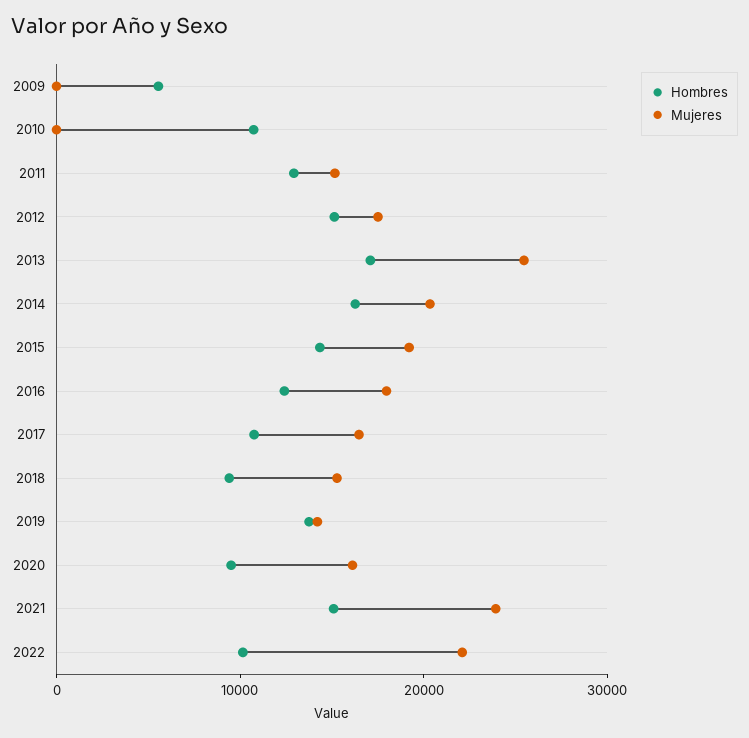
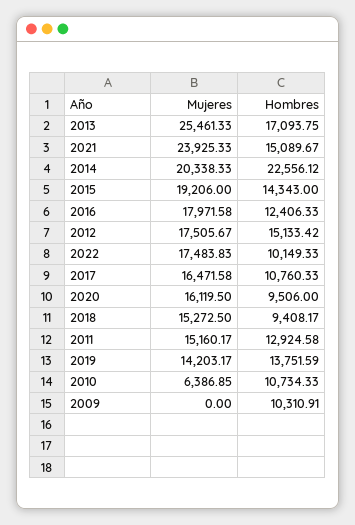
Hombres, 2009: 6000 -> 10310.91
Mujeres, 2010: 0 -> 6386.85
Hombres, 2014: 16000 -> 22556.12
Mujeres, 2022: 22000 -> 17483.83

